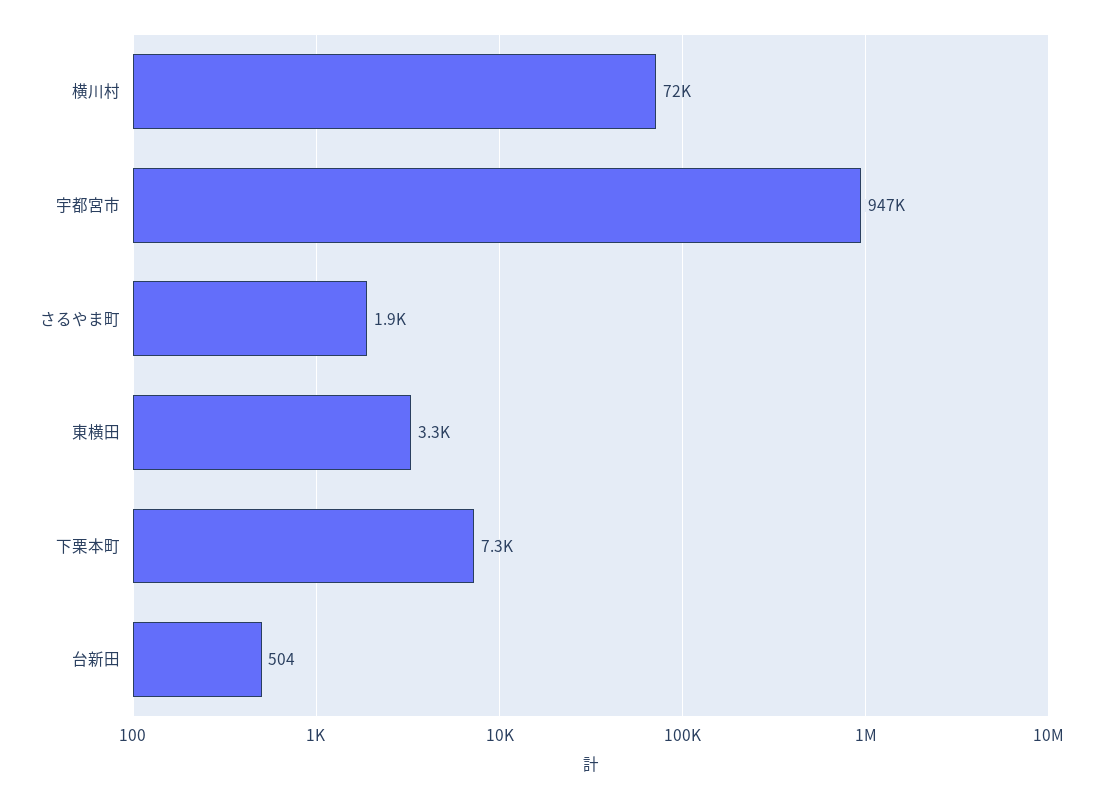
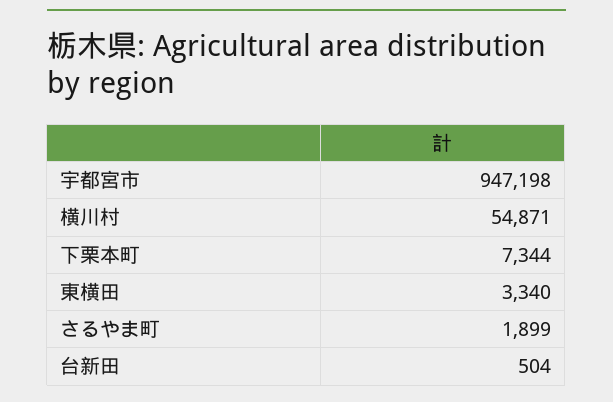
横川村: 72000 -> 54871

